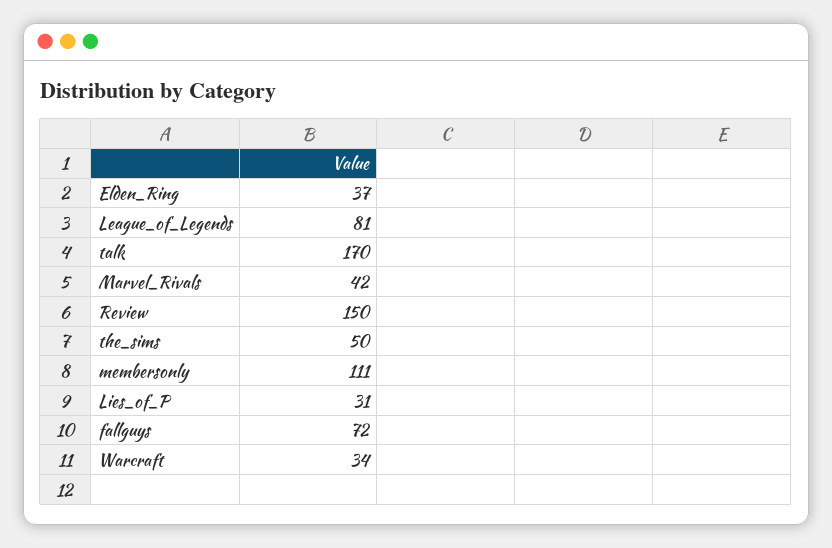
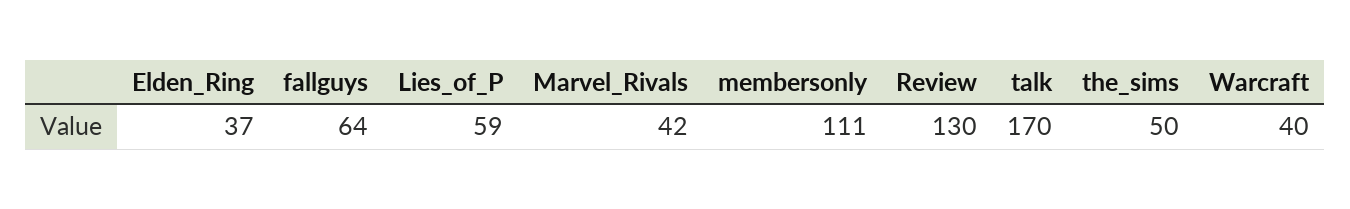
League_of_Legends: 81 -> none
Review: 150 -> 130
Lies_of_P: 31 -> 59
fallguys: 72 -> 64
Warcraft: 34 -> 40

